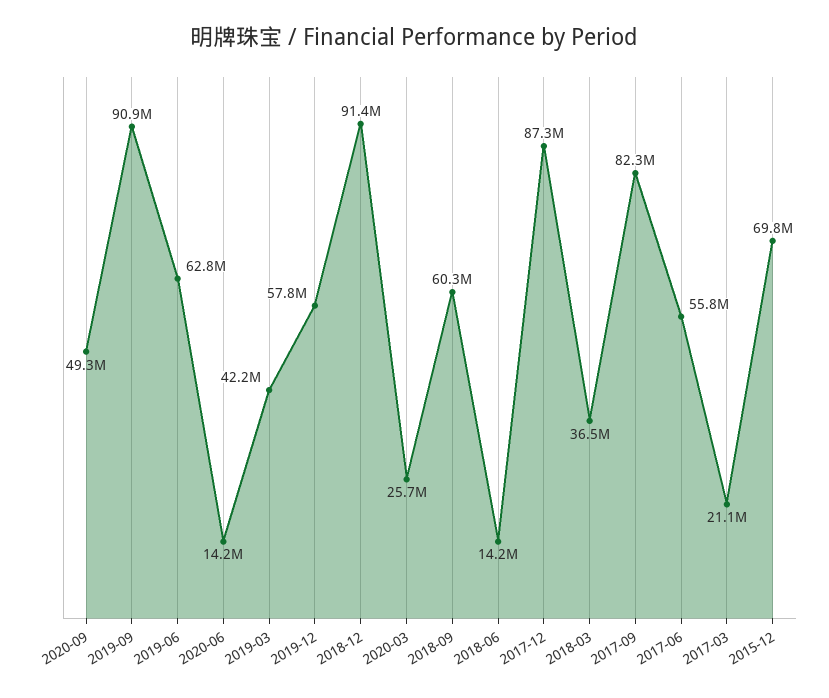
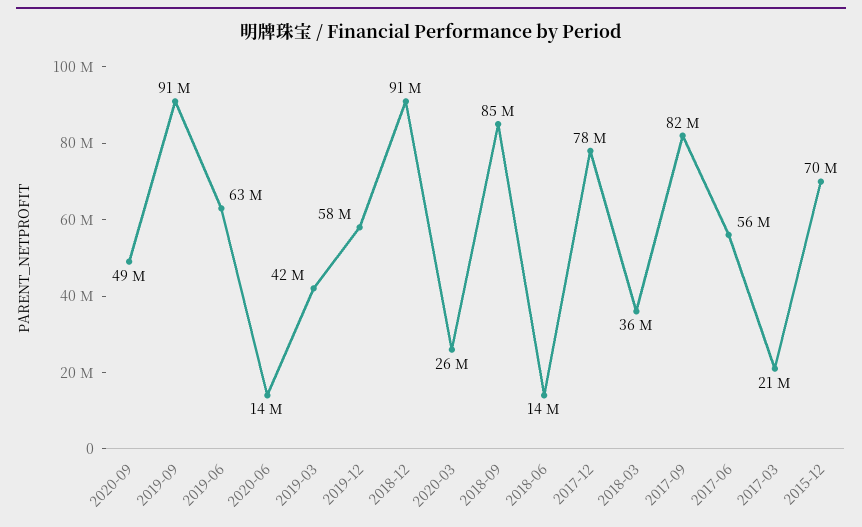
2018-09: 60300000 -> 85000000
2017-12: 87300000 -> 78000000

